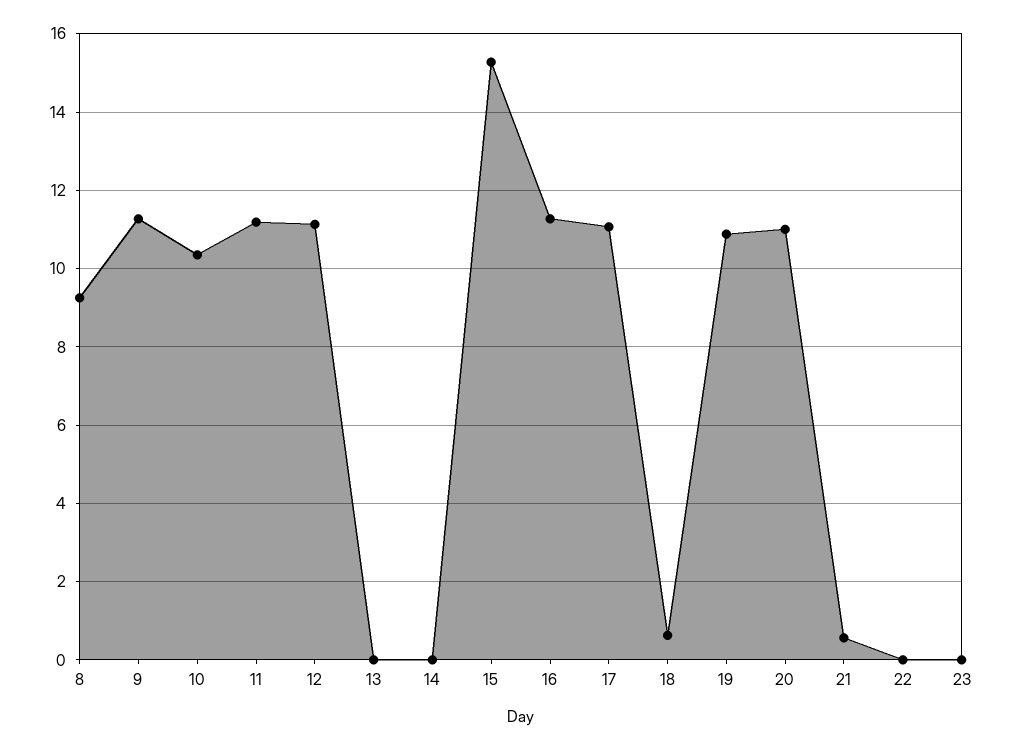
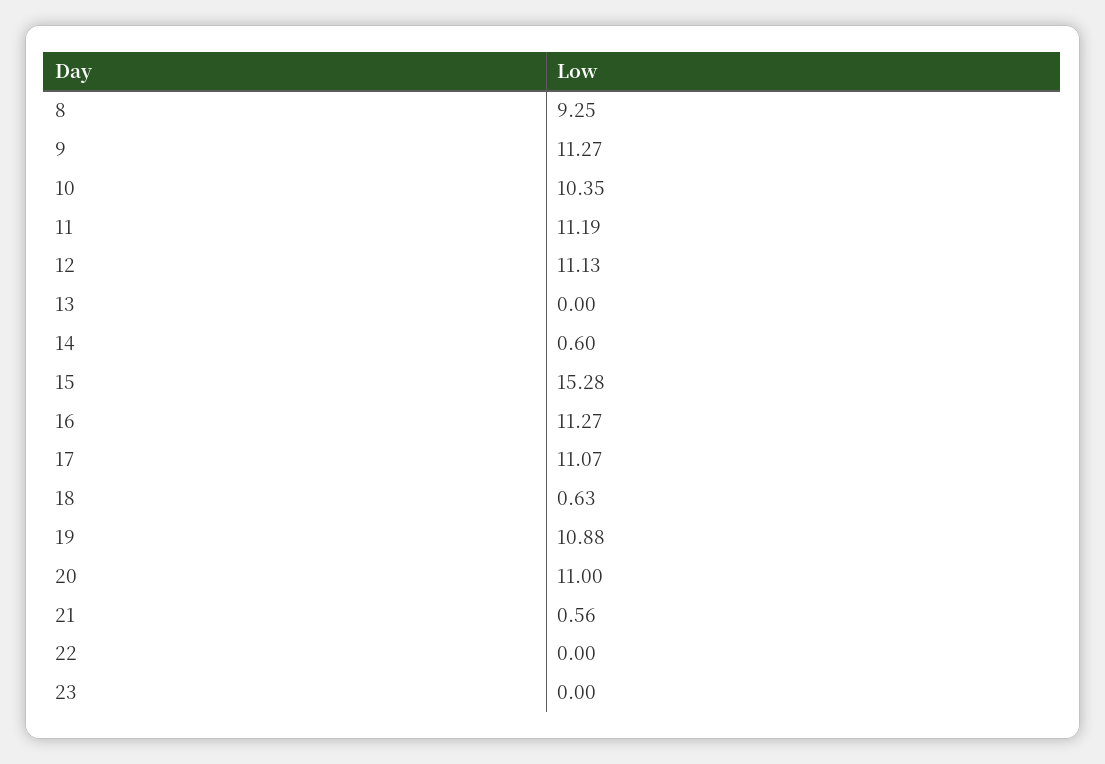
14: 0 -> 0.6

